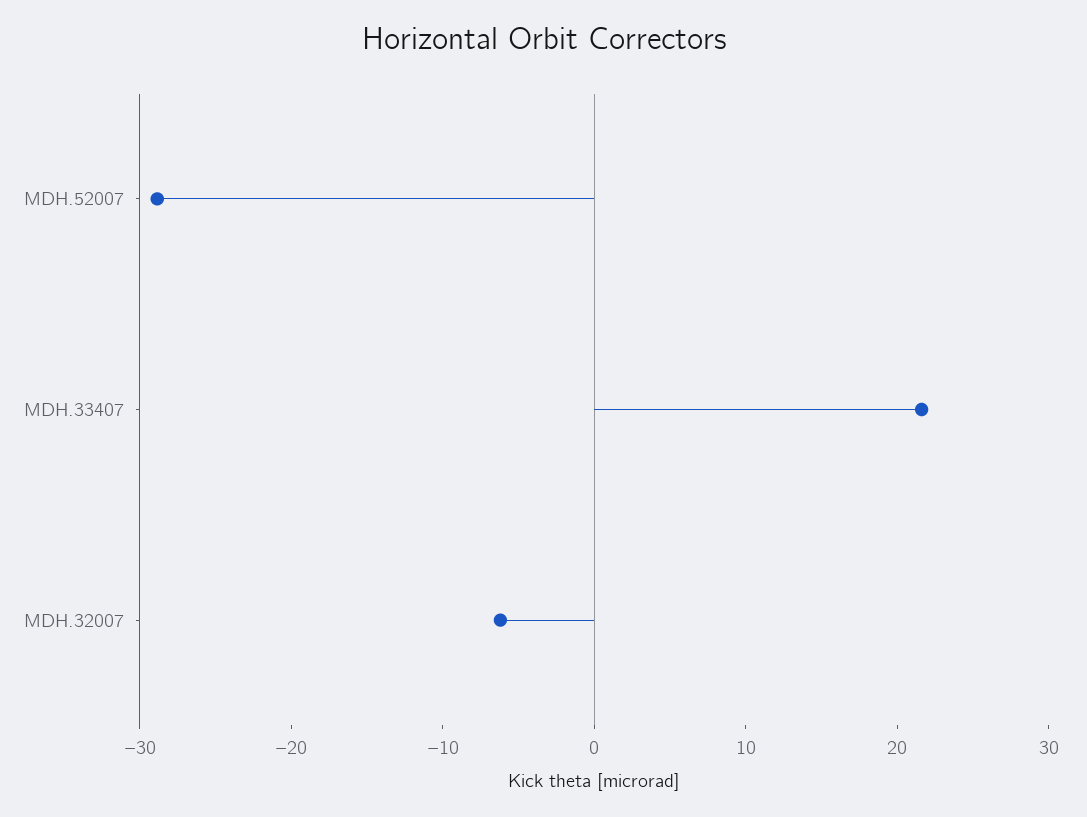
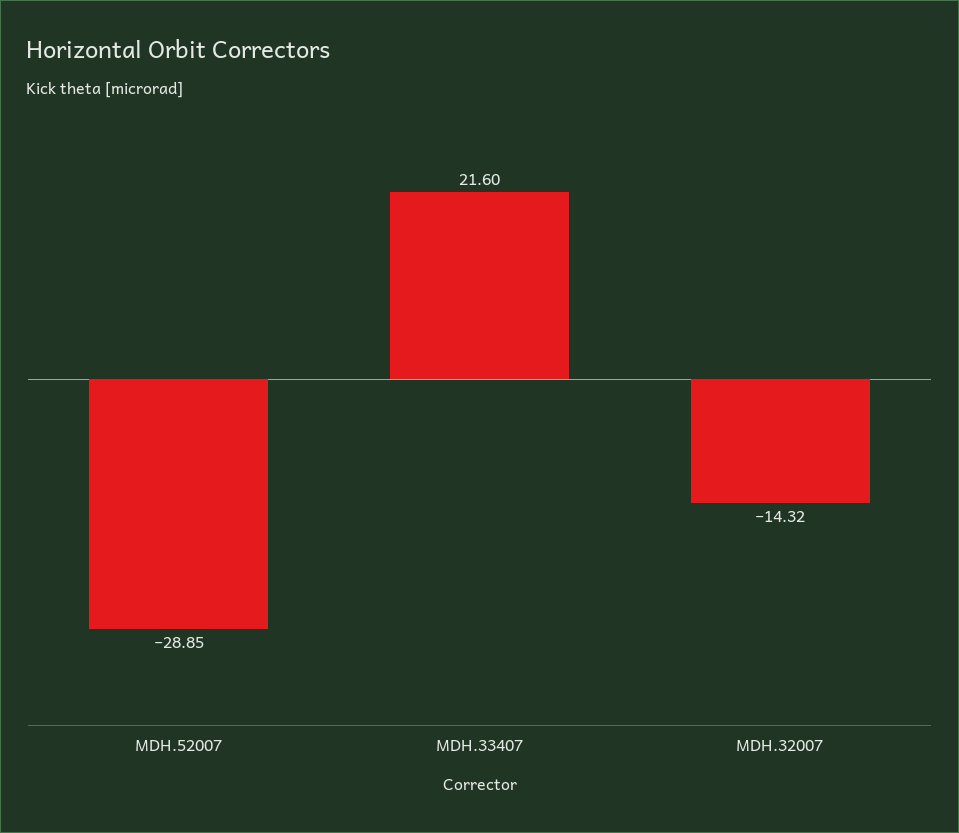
MDH.32007: -6 -> -14.32

